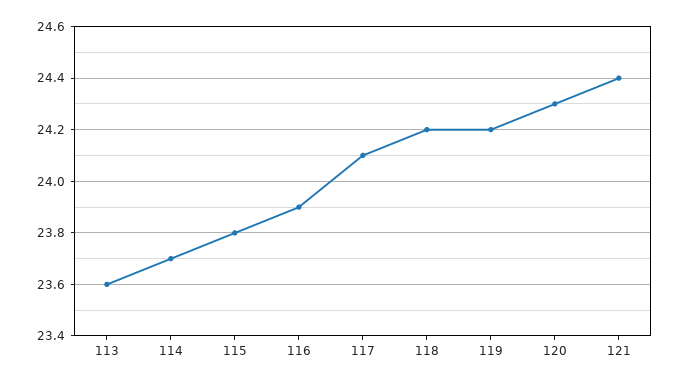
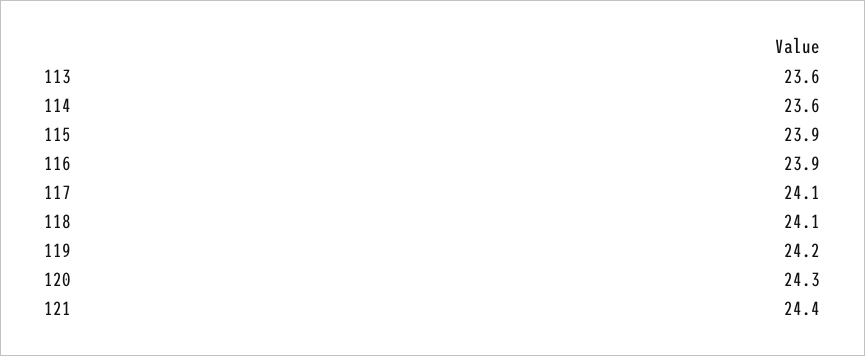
114: 23.7 -> 23.6
115: 23.8 -> 23.9
118: 24.2 -> 24.1

